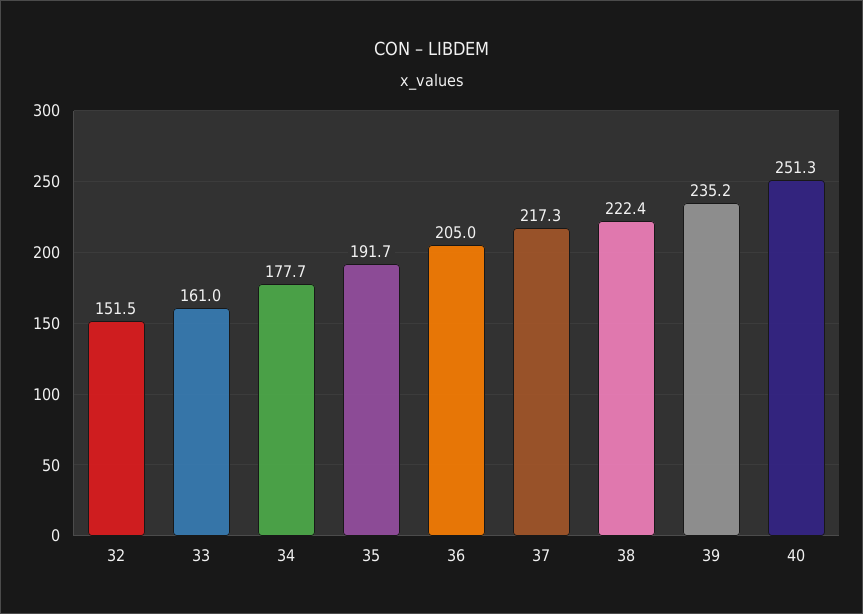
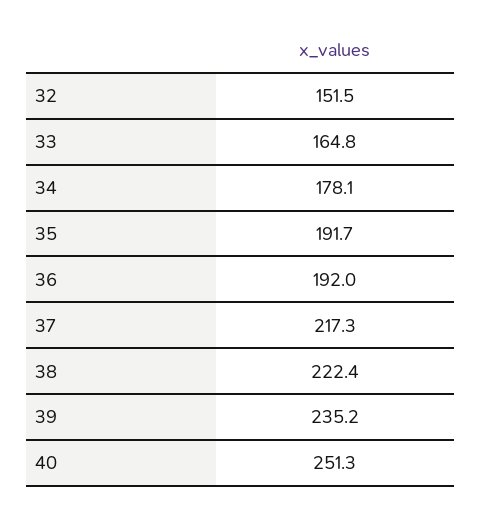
33: 161 -> 164.8
34: 177.7 -> 178.1
36: 205 -> 192

